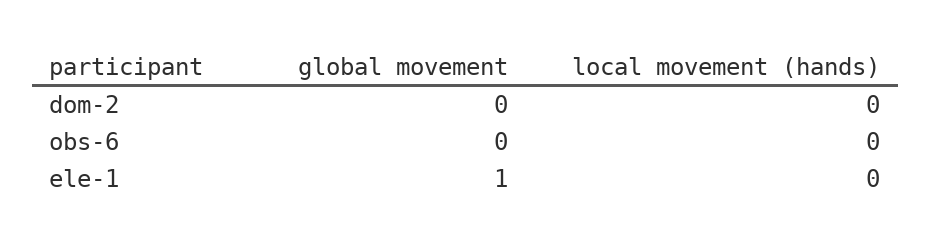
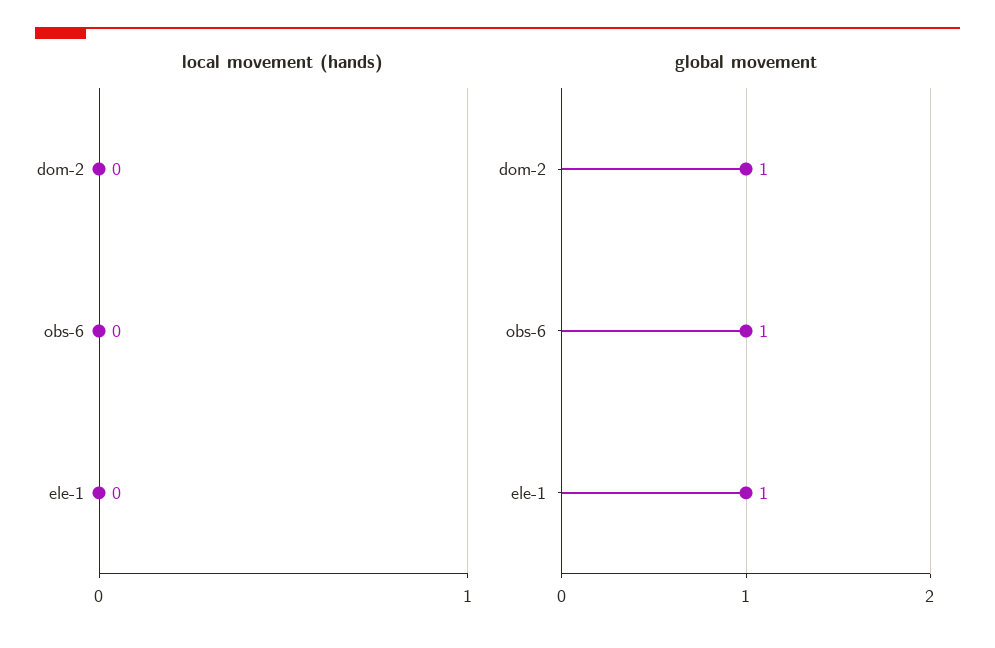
global movement, dom-2: 0 -> 1
global movement, obs-6: 0 -> 1

